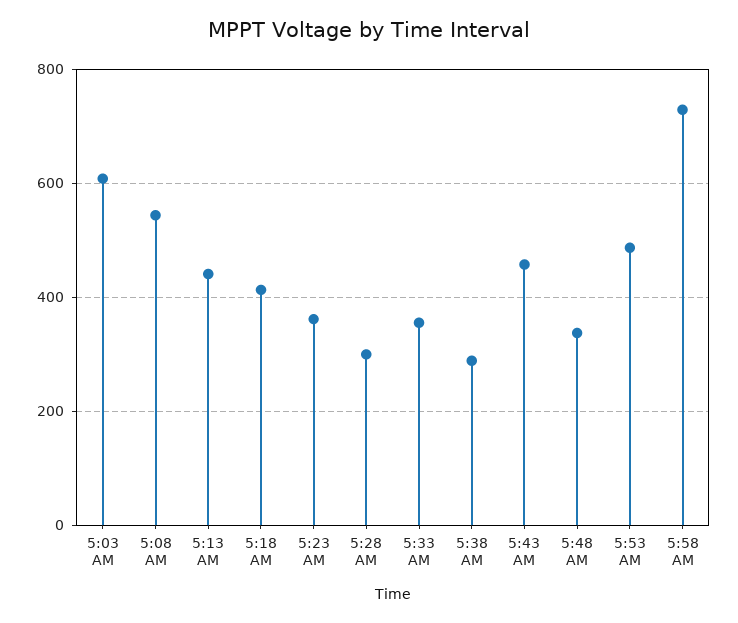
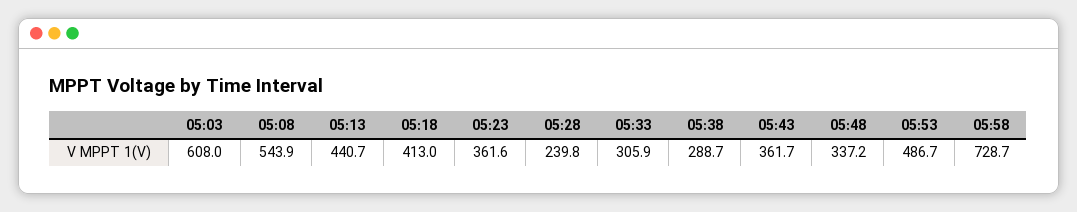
5:28 AM: 300 -> 239.8
5:33 AM: 360 -> 305.9
5:43 AM: 460 -> 361.7

